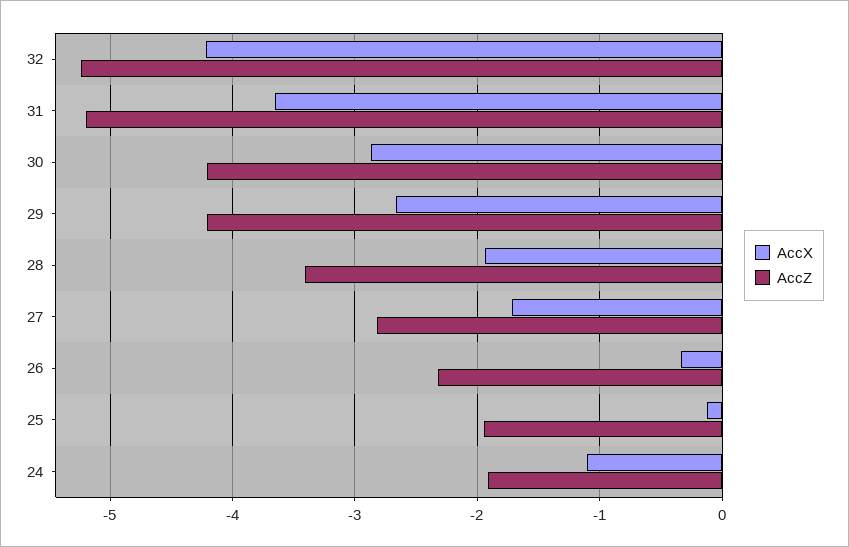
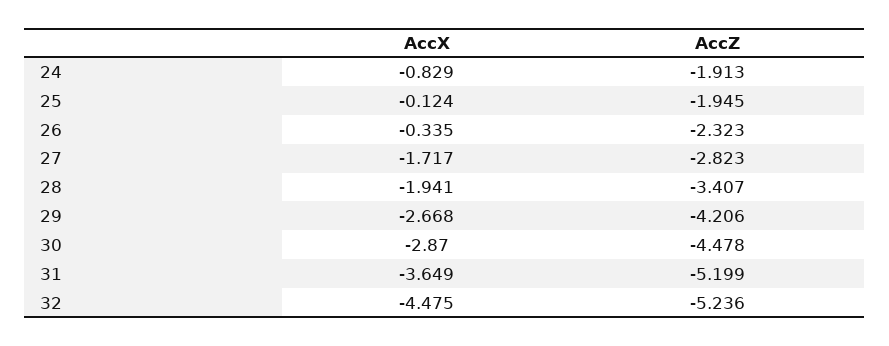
AccX, 32: -4.2 -> -4.475
AccZ, 30: -4.2 -> -4.478
AccX, 24: -1.1 -> -0.829

